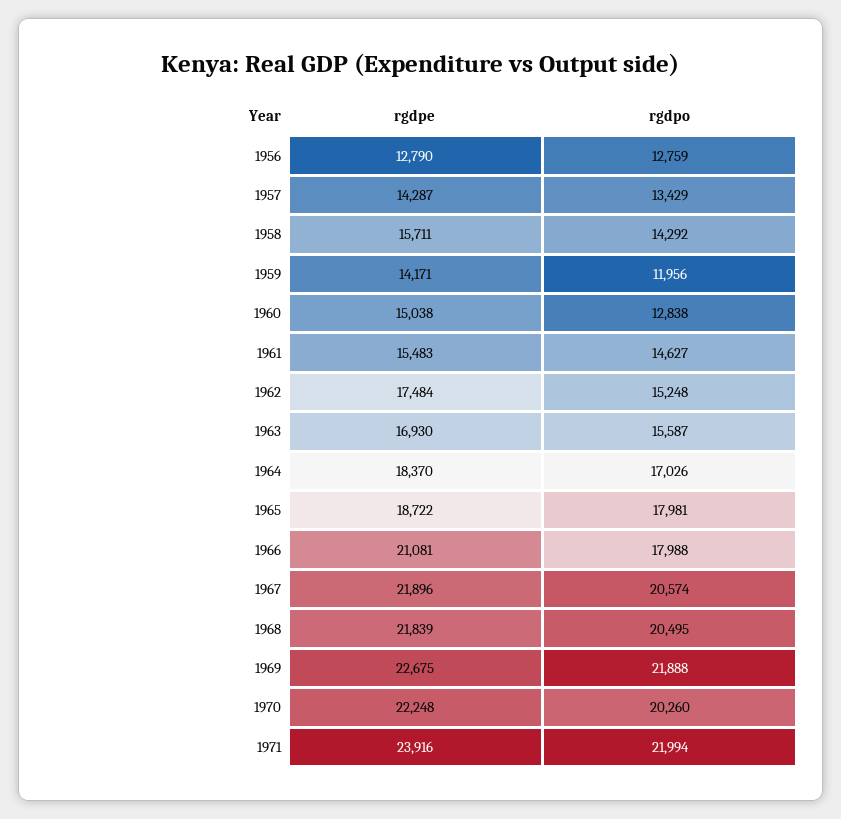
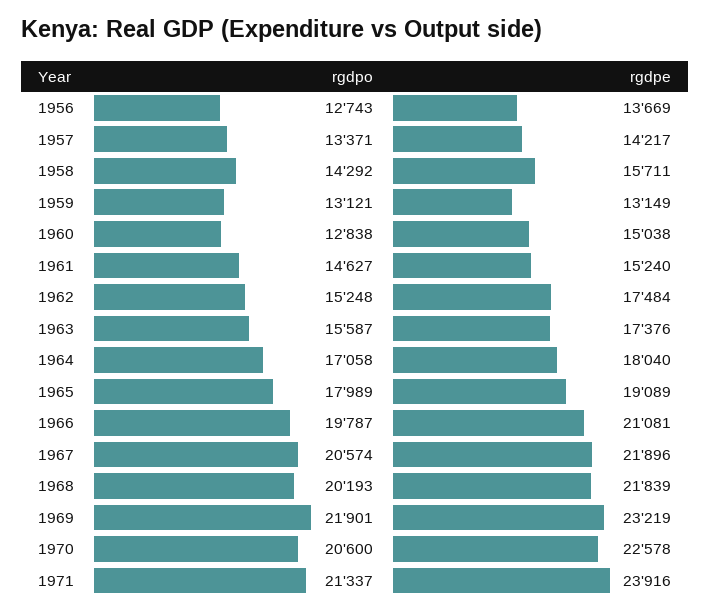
rgdpe, 1956: 12790 -> 13669
rgdpo, 1956: 12759 -> 12743
rgdpe, 1957: 14287 -> 14217
rgdpo, 1957: 13429 -> 13371
rgdpe, 1959: 14171 -> 13149
rgdpo, 1959: 11956 -> 13121
rgdpe, 1961: 15483 -> 15240
rgdpe, 1963: 16930 -> 17376
rgdpe, 1964: 18370 -> 18040
rgdpo, 1964: 17026 -> 17058
rgdpe, 1965: 18722 -> 19089
rgdpo, 1965: 17981 -> 17989
rgdpo, 1966: 17988 -> 19787
rgdpo, 1968: 20495 -> 20193
rgdpe, 1969: 22675 -> 23219
rgdpo, 1969: 21888 -> 21901
rgdpe, 1970: 22248 -> 22578
rgdpo, 1970: 20260 -> 20600
rgdpo, 1971: 21994 -> 21337

